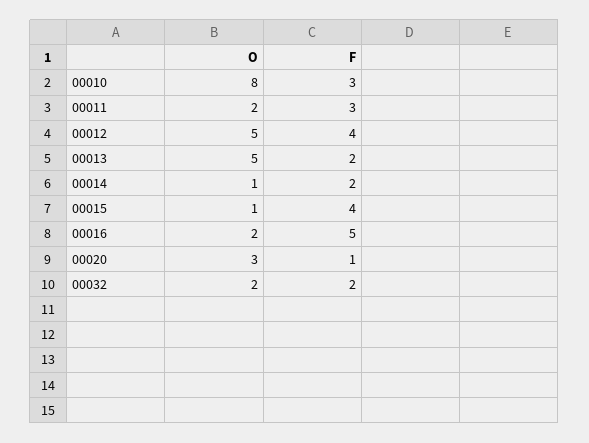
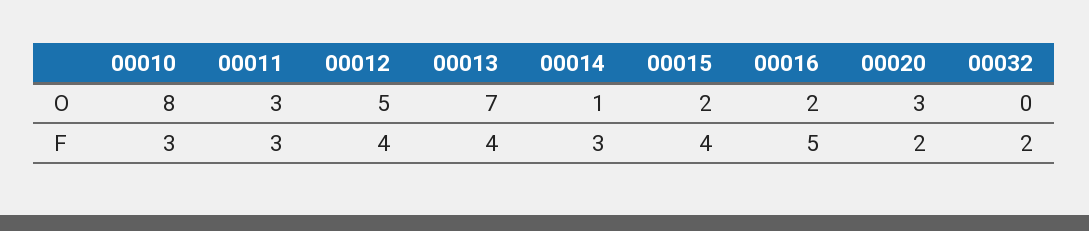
O, 00011: 2 -> 3
O, 00013: 5 -> 7
F, 00013: 2 -> 4
F, 00014: 2 -> 3
O, 00015: 1 -> 2
F, 00020: 1 -> 2
O, 00032: 2 -> 0

